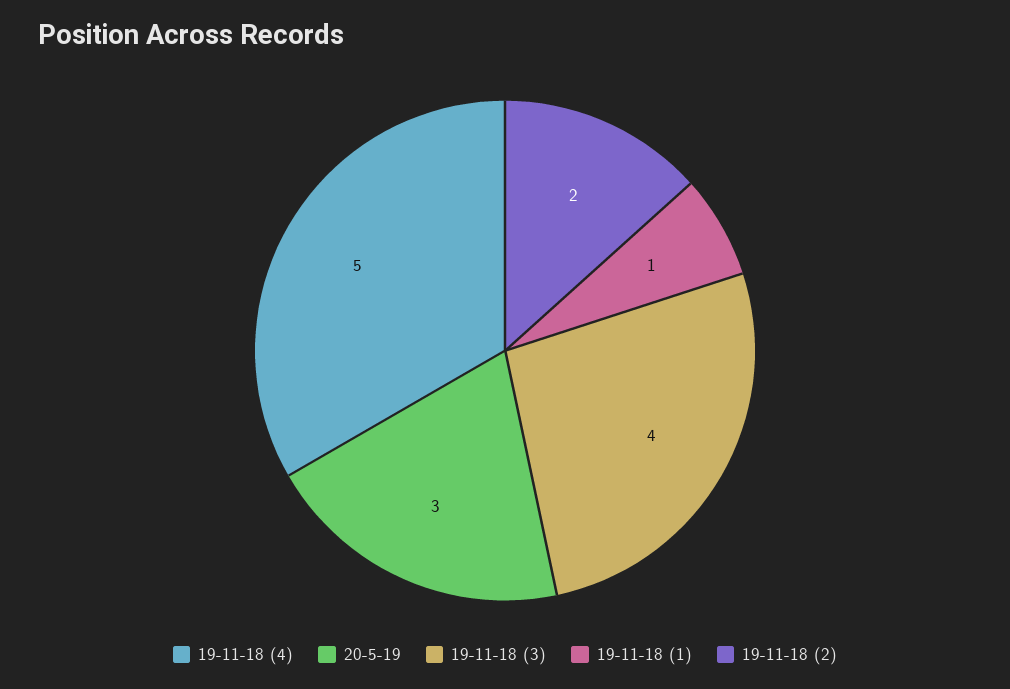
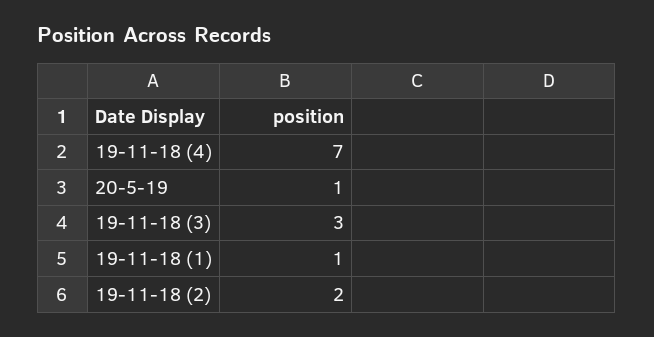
19-11-18 (4): 5 -> 7
20-5-19: 3 -> 1
19-11-18 (3): 4 -> 3

